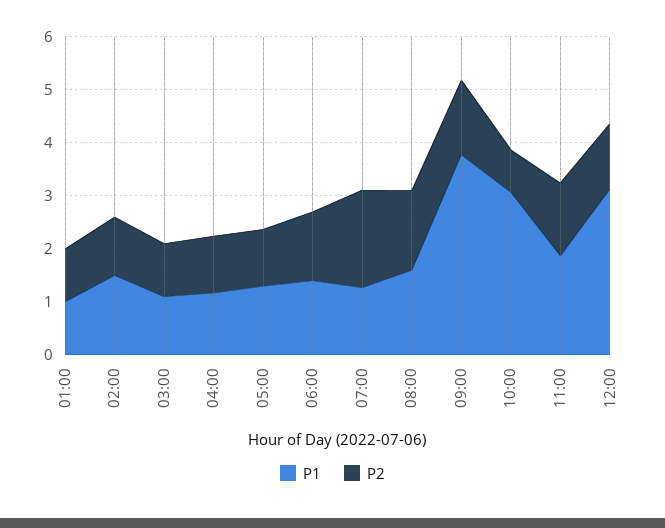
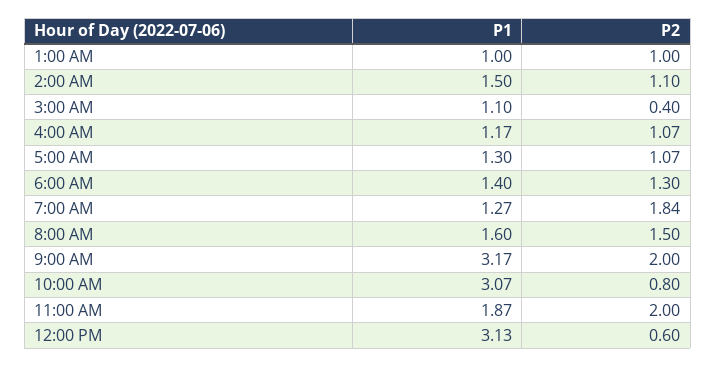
P2, 03:00: 1 -> 0.4
P1, 09:00: 3.8 -> 3.17
P2, 09:00: 1.4 -> 2
P2, 11:00: 1.4 -> 2
P2, 12:00: 1.2 -> 0.6

